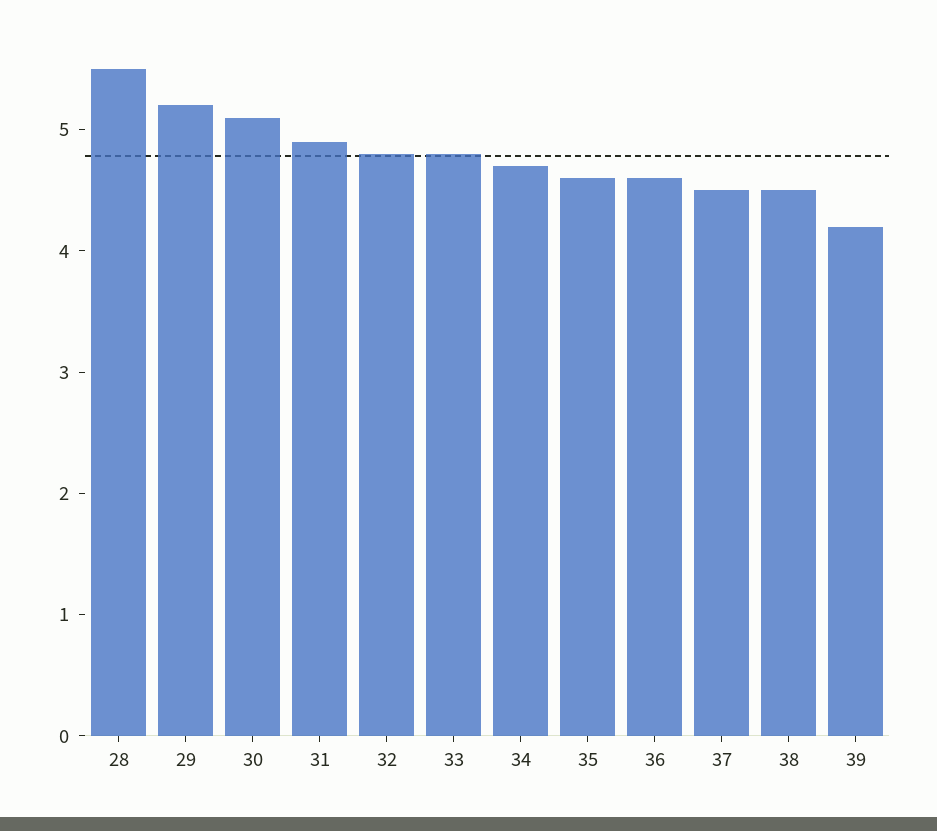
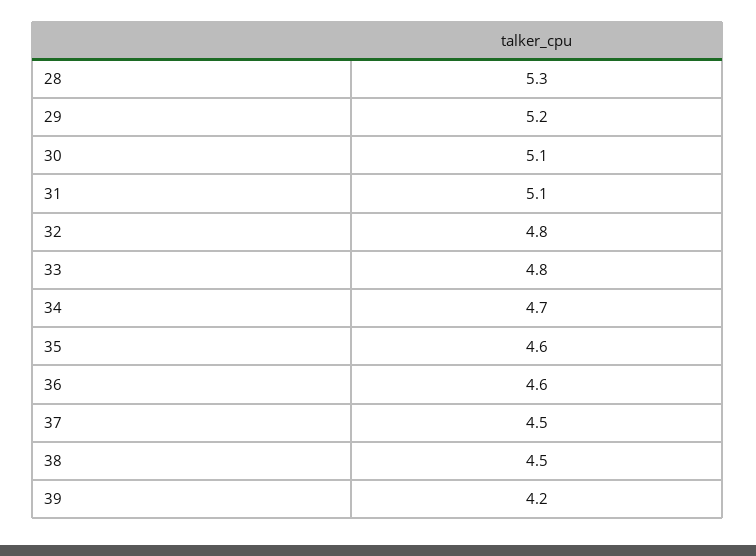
28: 5.5 -> 5.3
31: 4.9 -> 5.1

